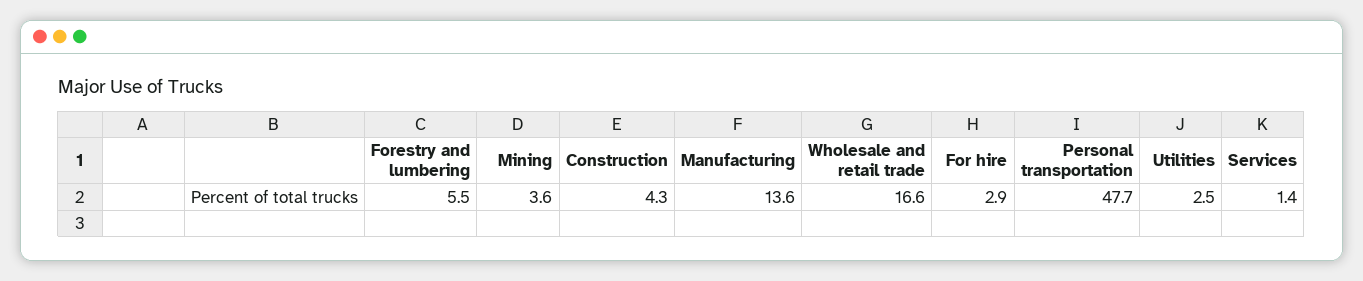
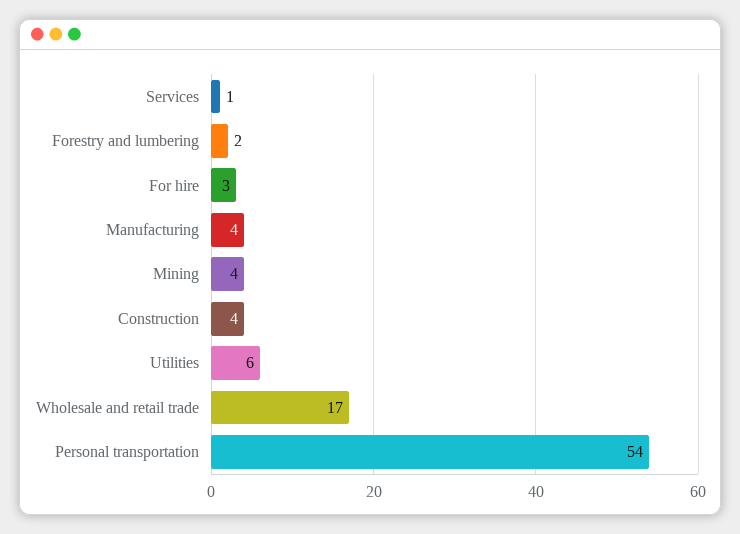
Forestry and lumbering: 5.5 -> 2
Manufacturing: 13.6 -> 4
Personal transportation: 47.7 -> 54
Utilities: 2.5 -> 6

